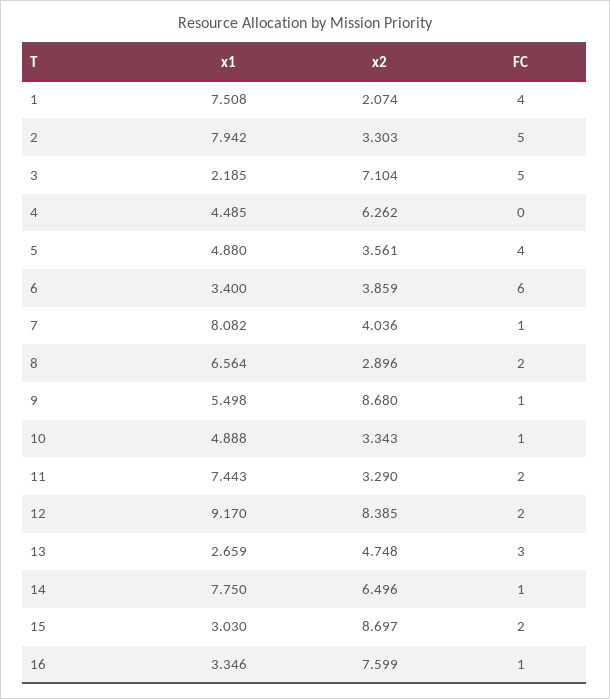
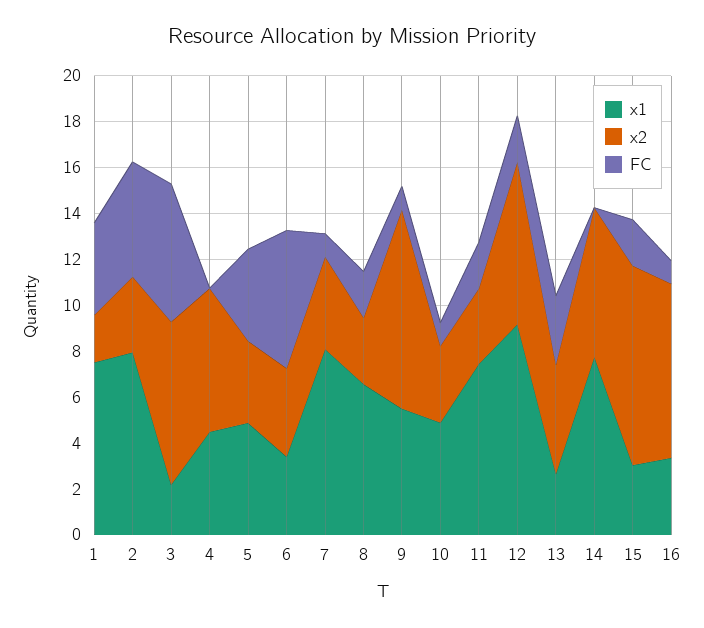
FC, 3: 5 -> 6
x2, 12: 8.385 -> 7
FC, 14: 1 -> 0

